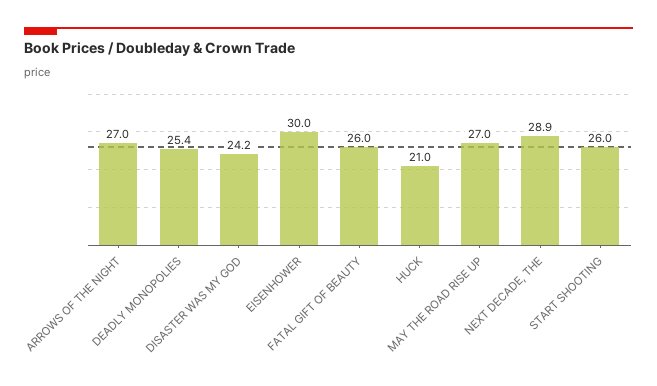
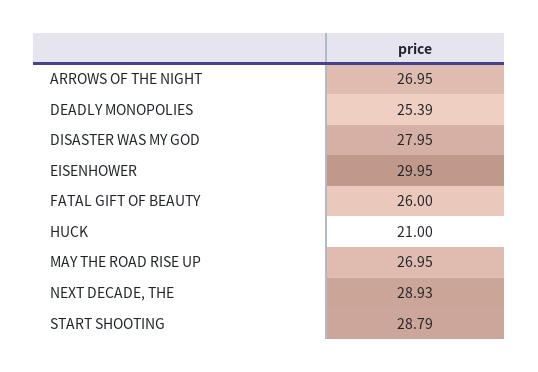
DISASTER WAS MY GOD: 24.2 -> 27.95
START SHOOTING: 26 -> 28.79

